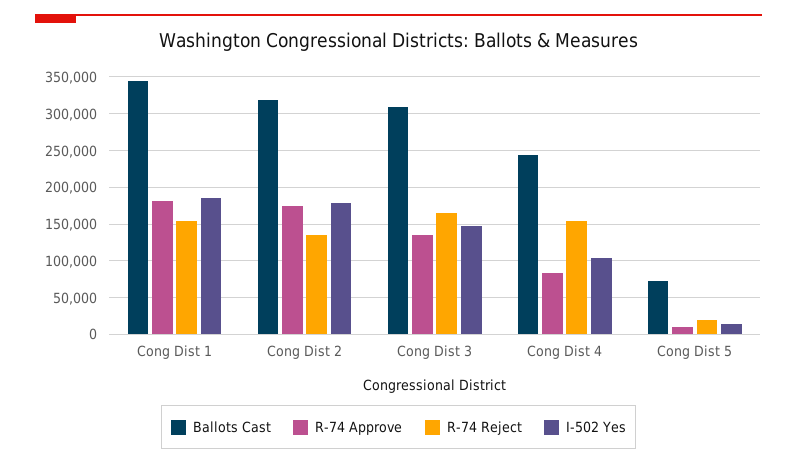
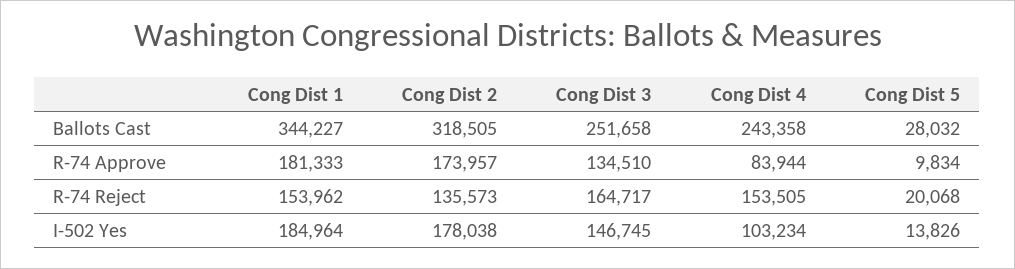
Ballots Cast, Cong Dist 3: 310000 -> 251658
Ballots Cast, Cong Dist 5: 70000 -> 28032

